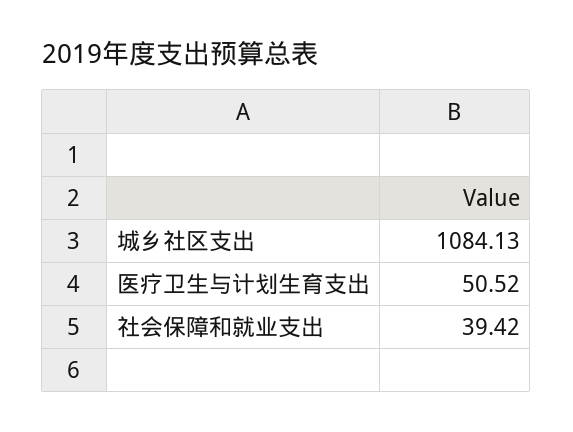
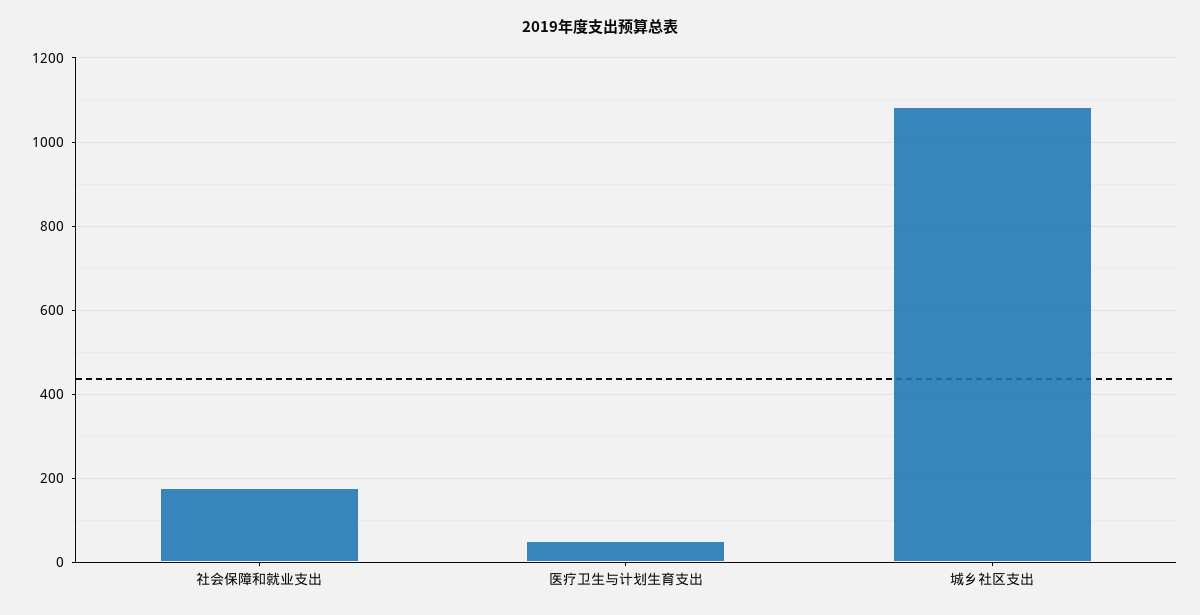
社会保障和就业支出: 39.42 -> 180

